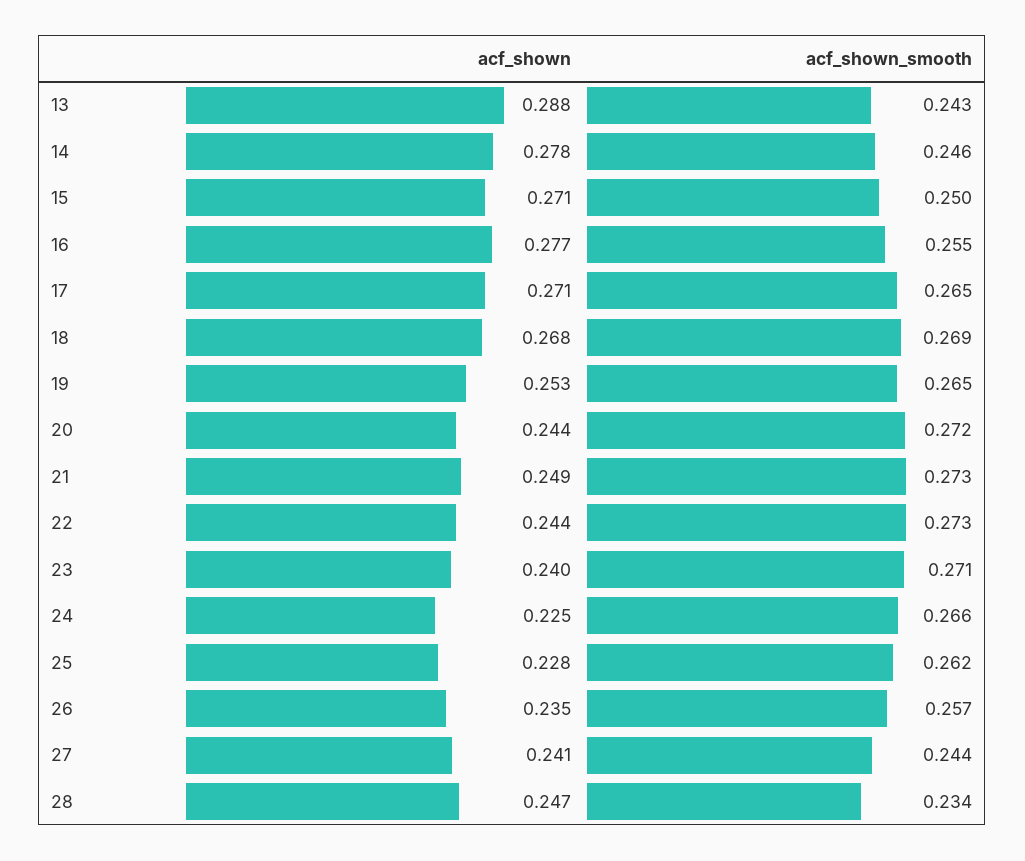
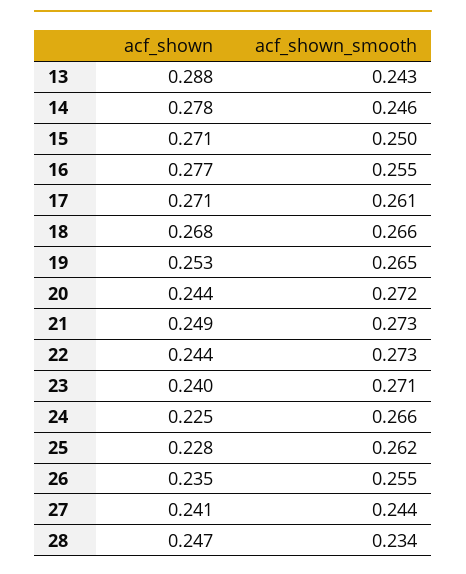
acf_shown_smooth, 17: 0.265 -> 0.261
acf_shown_smooth, 18: 0.269 -> 0.266
acf_shown_smooth, 26: 0.257 -> 0.255

